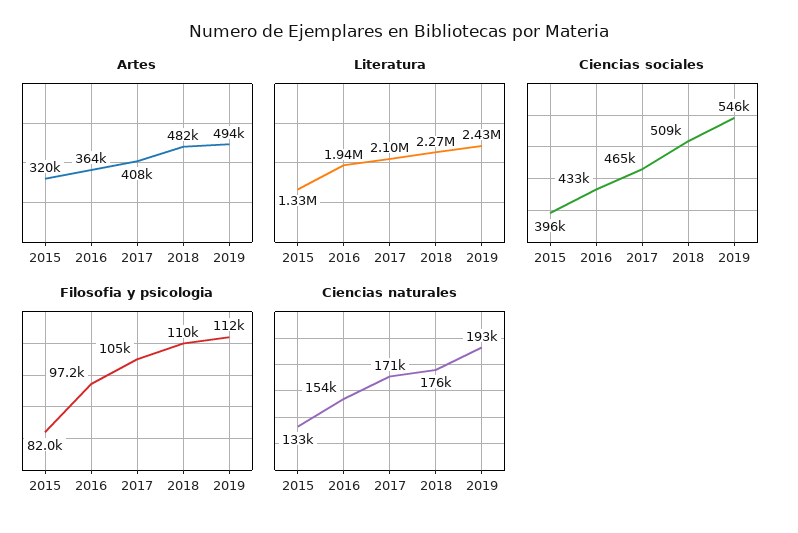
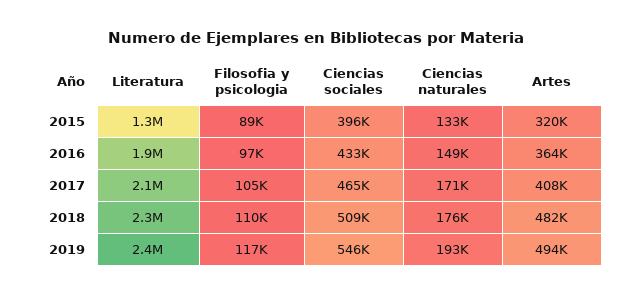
Filosofia y psicologia, 2015: 82000 -> 89000
Filosofia y psicologia, 2019: 112000 -> 117000
Ciencias naturales, 2016: 154000 -> 149000

